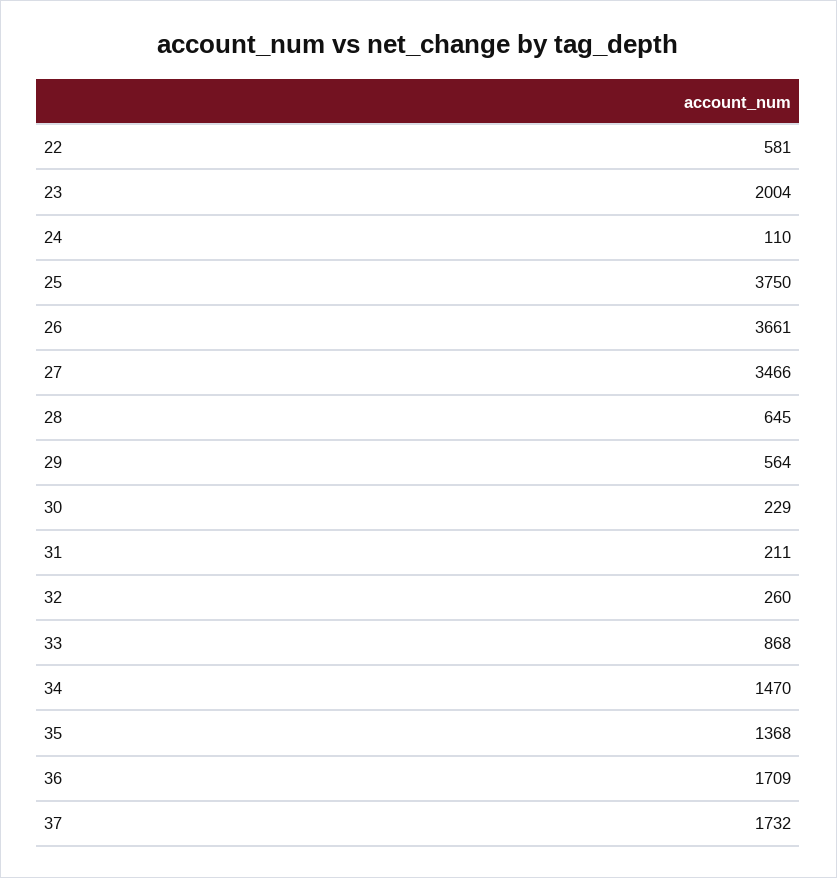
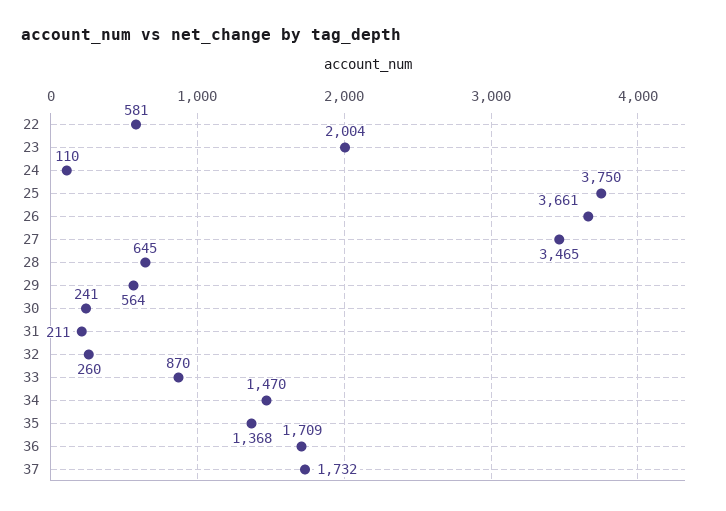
27: 3466 -> 3465
30: 229 -> 241
33: 868 -> 870

